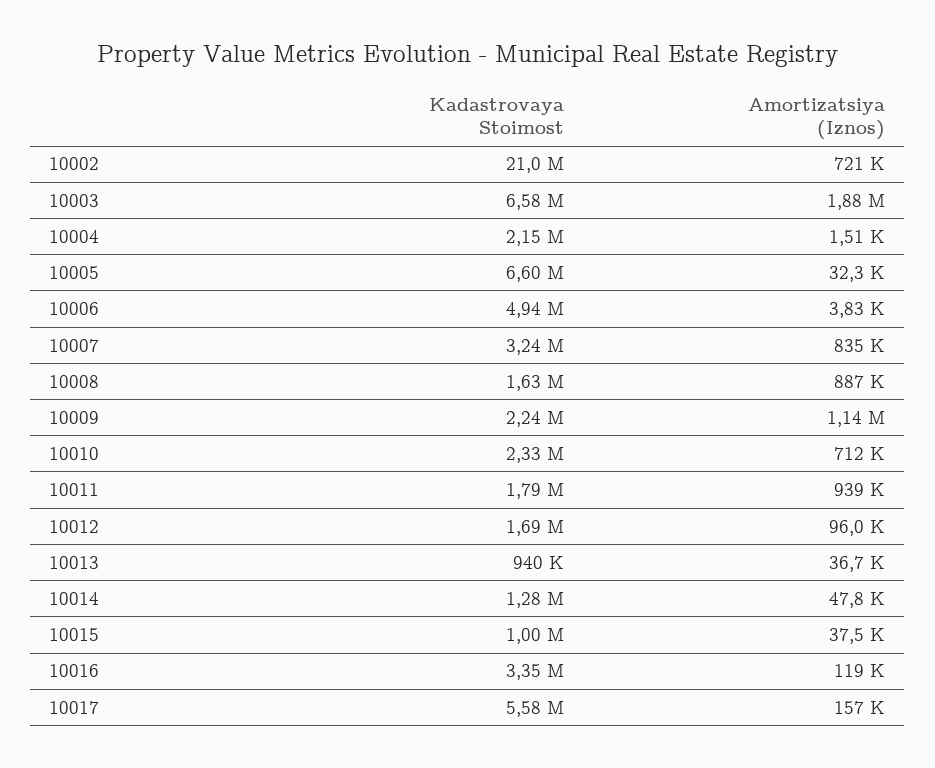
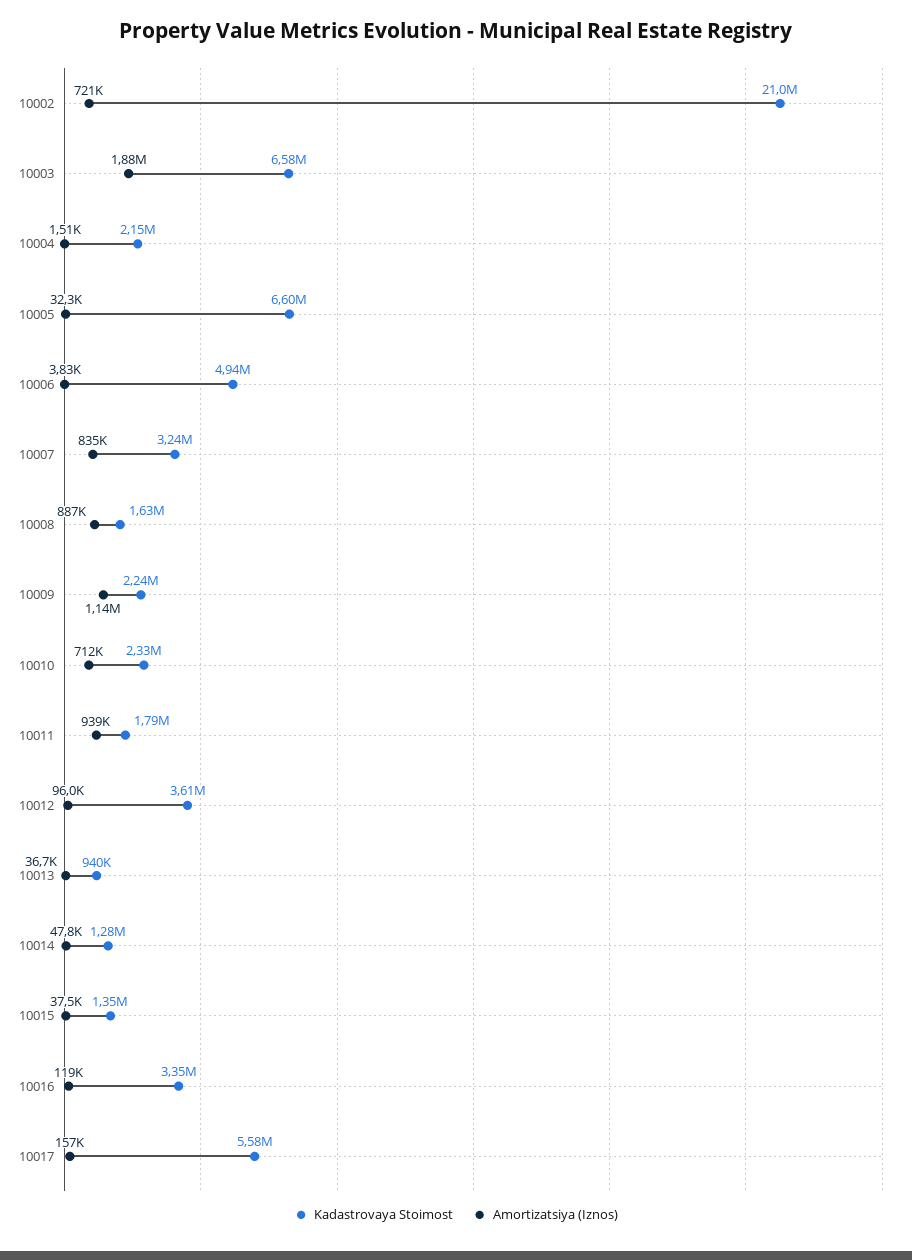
Kadastrovaya Stoimost, 10012: 1690000 -> 3610000
Kadastrovaya Stoimost, 10015: 1000000 -> 1350000

